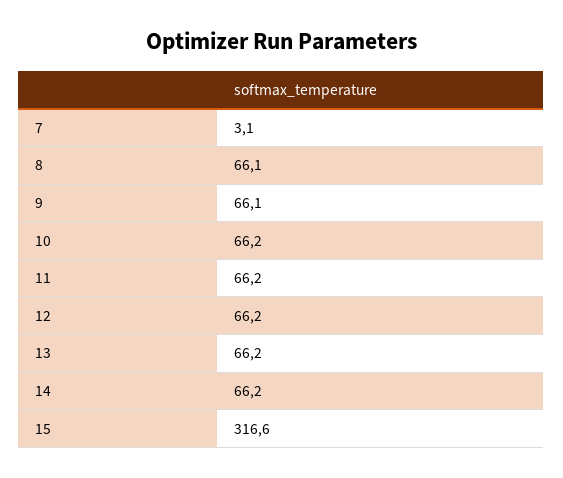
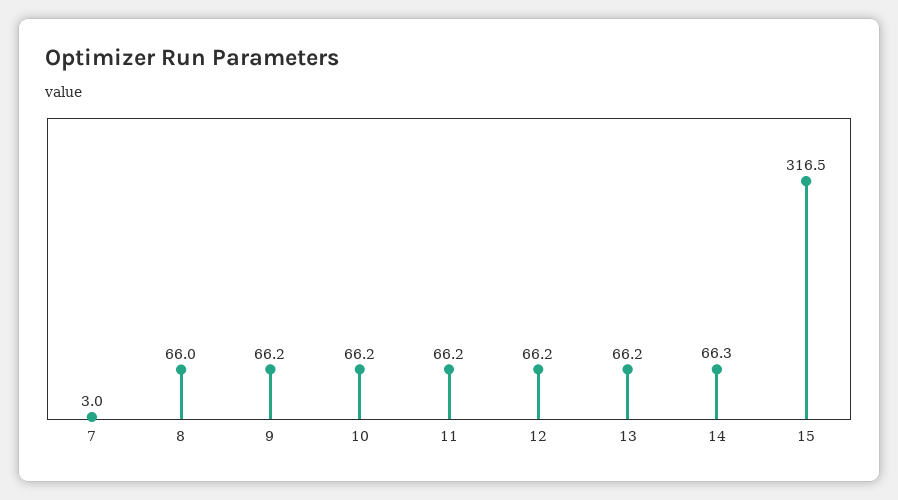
7: 3.1 -> 3
8: 66.1 -> 66
9: 66.1 -> 66.2
14: 66.2 -> 66.3
15: 316.6 -> 316.5

